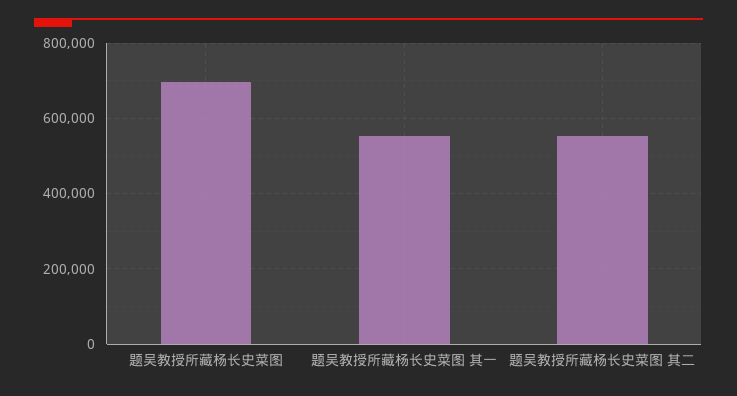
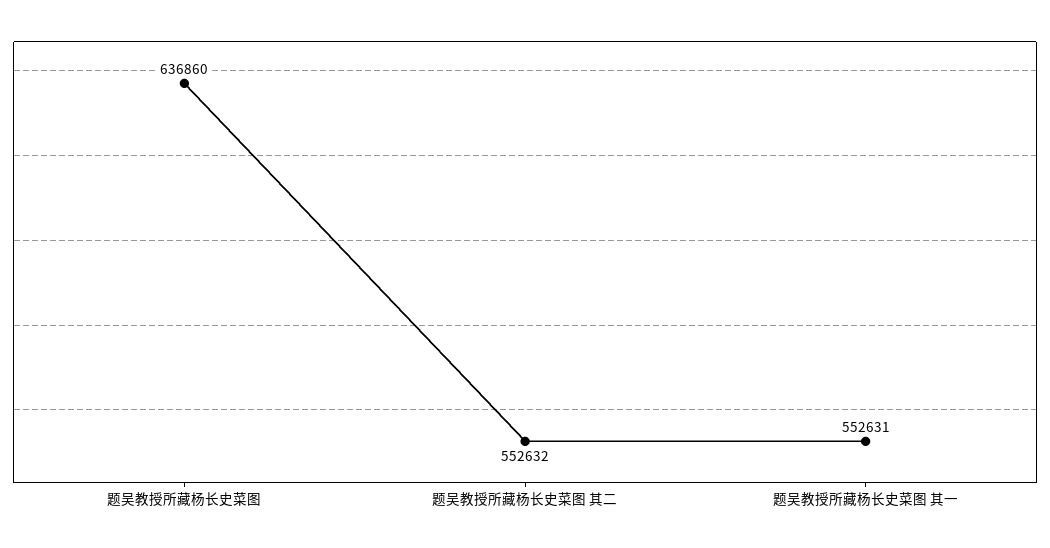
题吴教授所藏杨长史菜图: 700000 -> 636860

